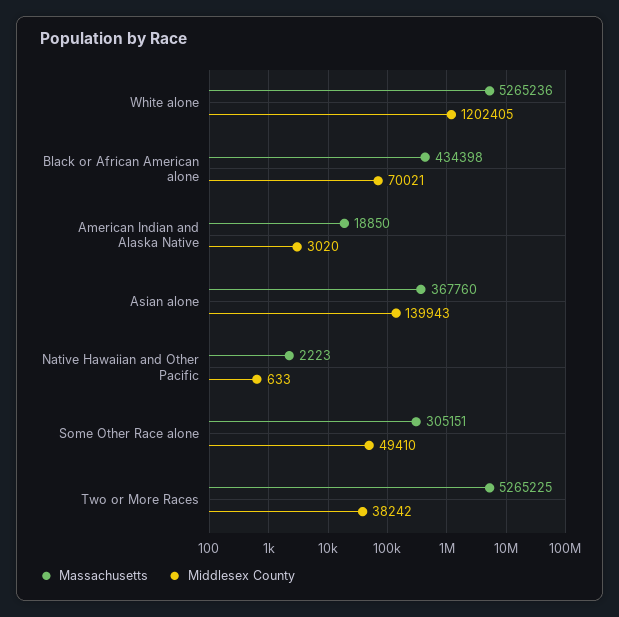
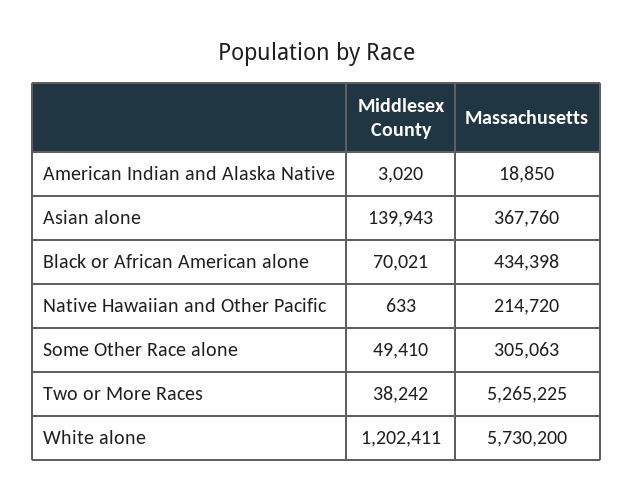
Massachusetts, White alone: 5265236 -> 5730200
Middlesex County, White alone: 1202405 -> 1202411
Massachusetts, Native Hawaiian and Other Pacific: 2223 -> 214720
Massachusetts, Some Other Race alone: 305151 -> 305063

